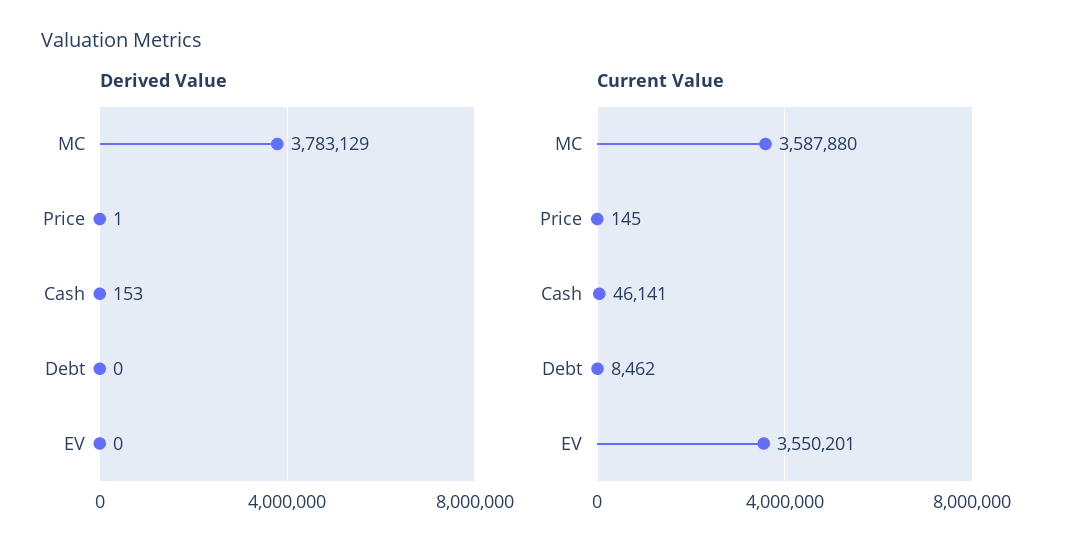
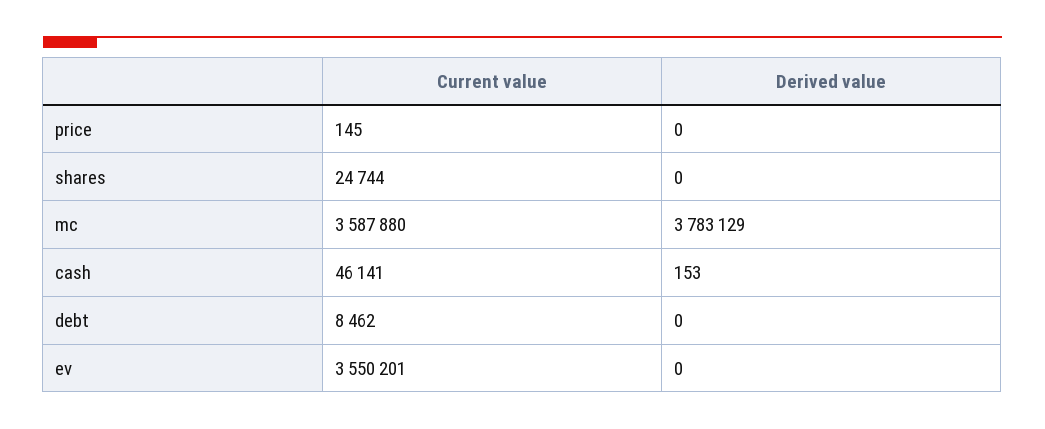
Derived Value, Price: 1 -> 0
Current Value, shares: none -> 24744
Derived Value, shares: none -> 0

